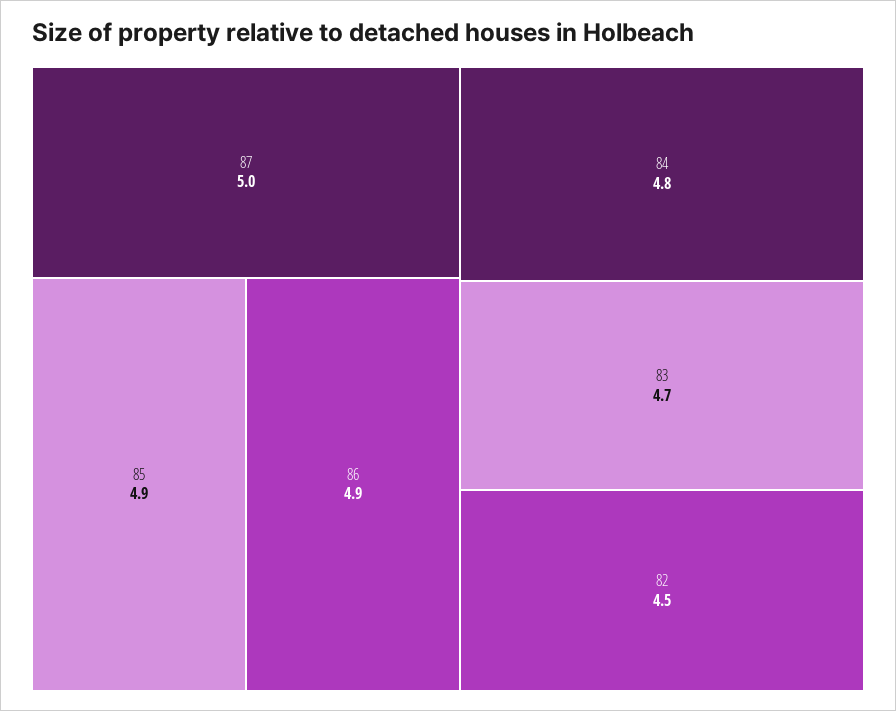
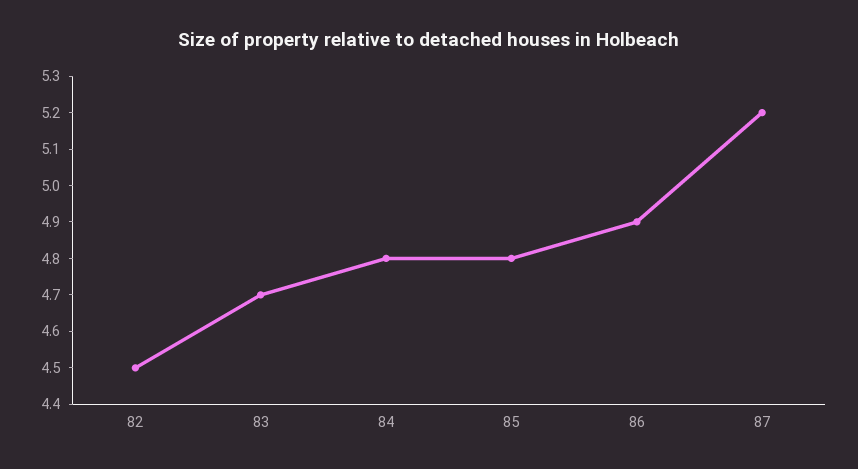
87: 5 -> 5.2
85: 4.9 -> 4.8

